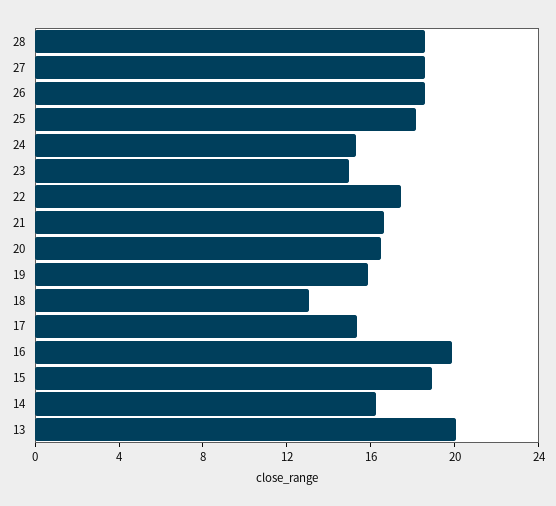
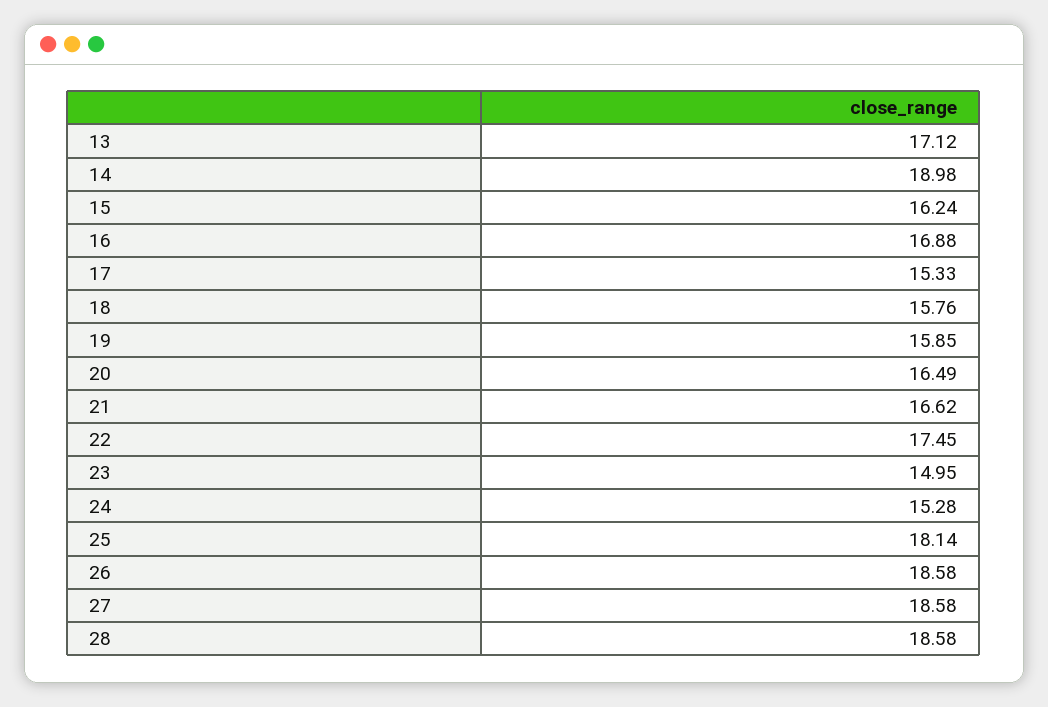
18: 13 -> 15.76
16: 20 -> 16.88
15: 19 -> 16.24
14: 16 -> 18.98
13: 20 -> 17.12

